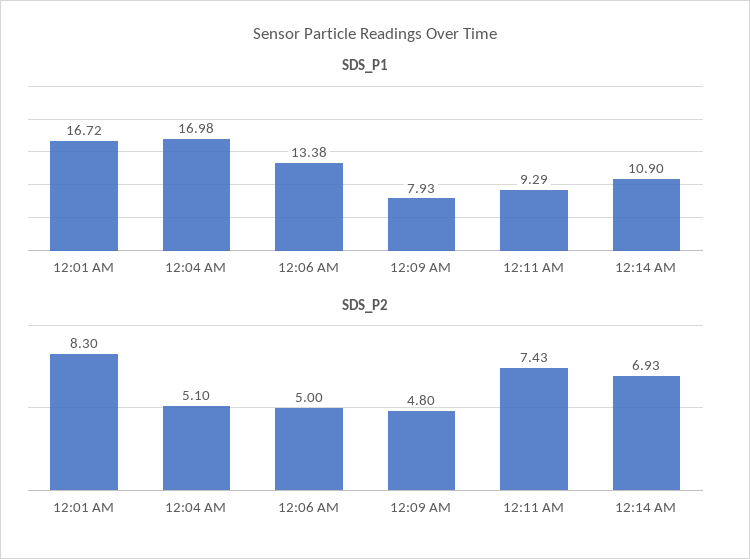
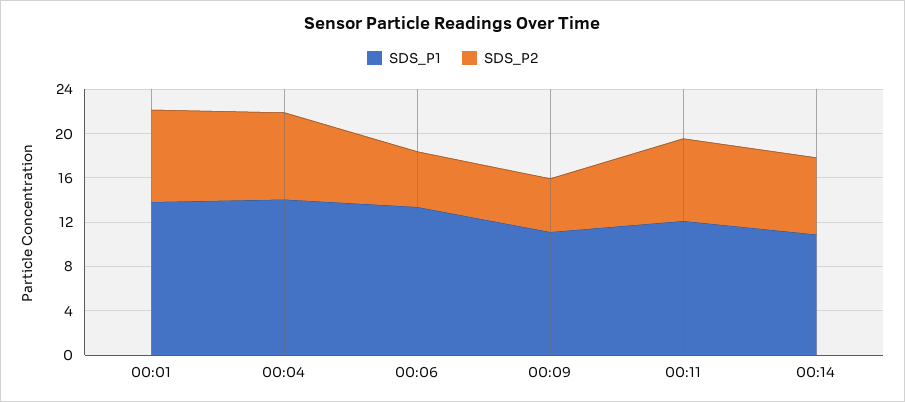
SDS_P1, 12:01 AM: 16.72 -> 14
SDS_P1, 12:04 AM: 16.98 -> 14
SDS_P1, 12:09 AM: 7.93 -> 11
SDS_P1, 12:11 AM: 9.29 -> 12
SDS_P2, 12:04 AM: 5.1 -> 8

